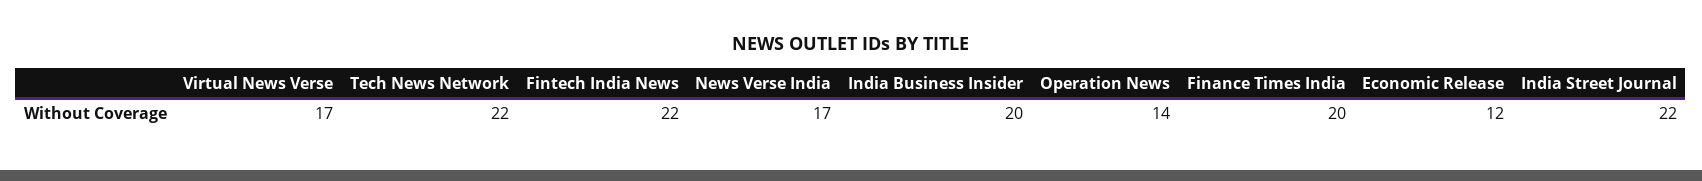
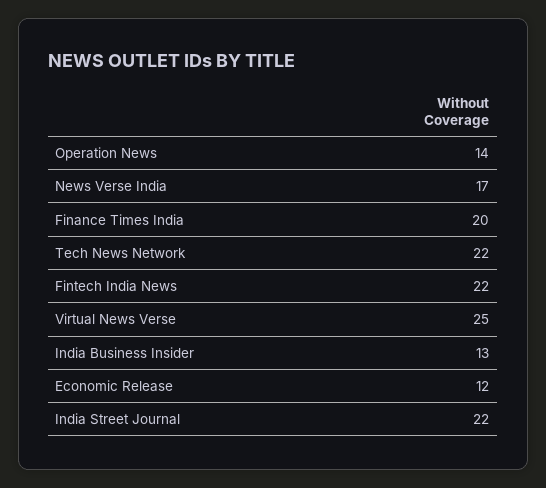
Virtual News Verse: 17 -> 25
India Business Insider: 20 -> 13

